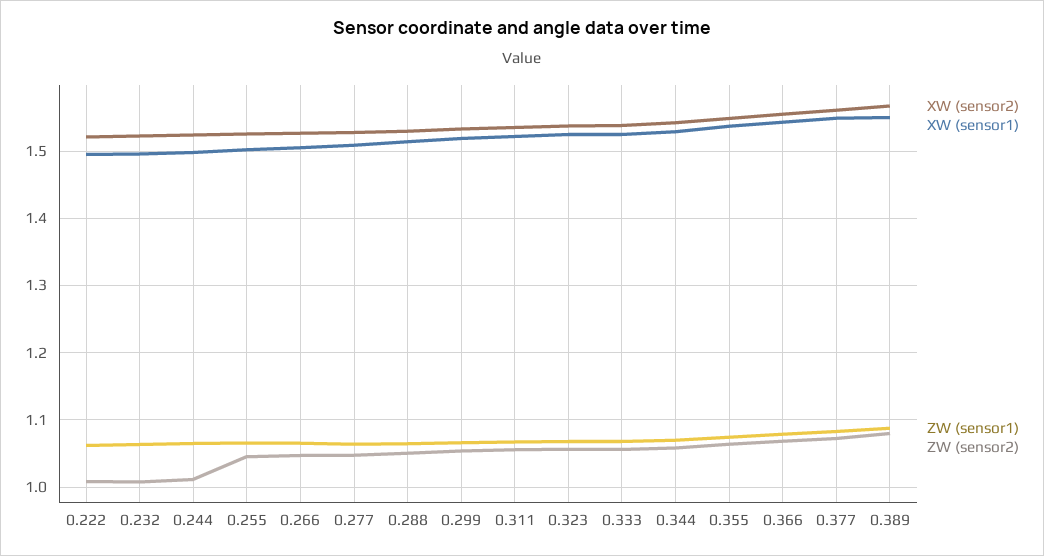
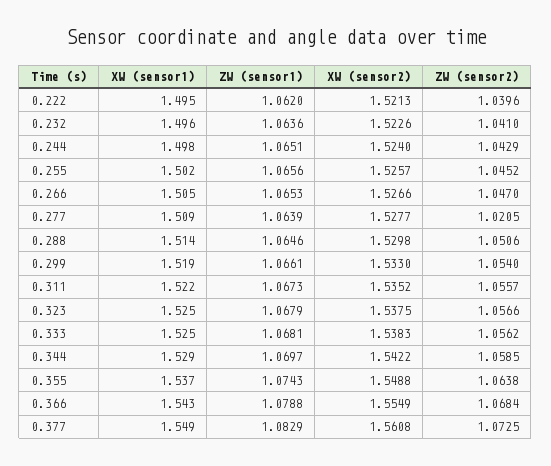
ZW (sensor2), 0.222: 1.01 -> 1.0396
ZW (sensor2), 0.232: 1.01 -> 1.041
ZW (sensor2), 0.244: 1.01 -> 1.0429
ZW (sensor2), 0.277: 1.05 -> 1.0205
XW (sensor2), 0.389: 1.57 -> none
XW (sensor1), 0.389: 1.55 -> none
ZW (sensor1), 0.389: 1.09 -> none
ZW (sensor2), 0.389: 1.08 -> none

